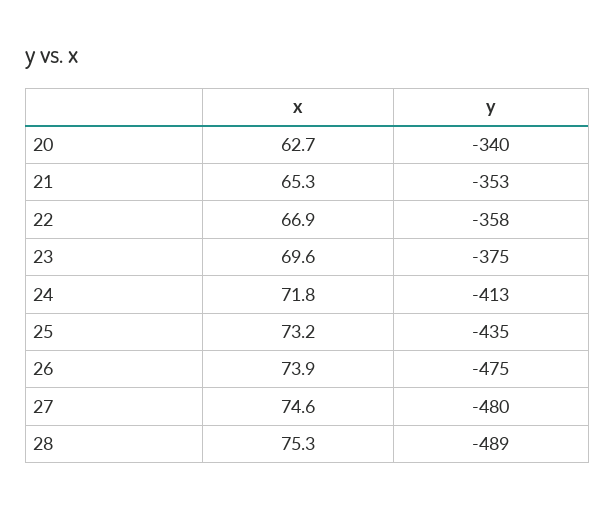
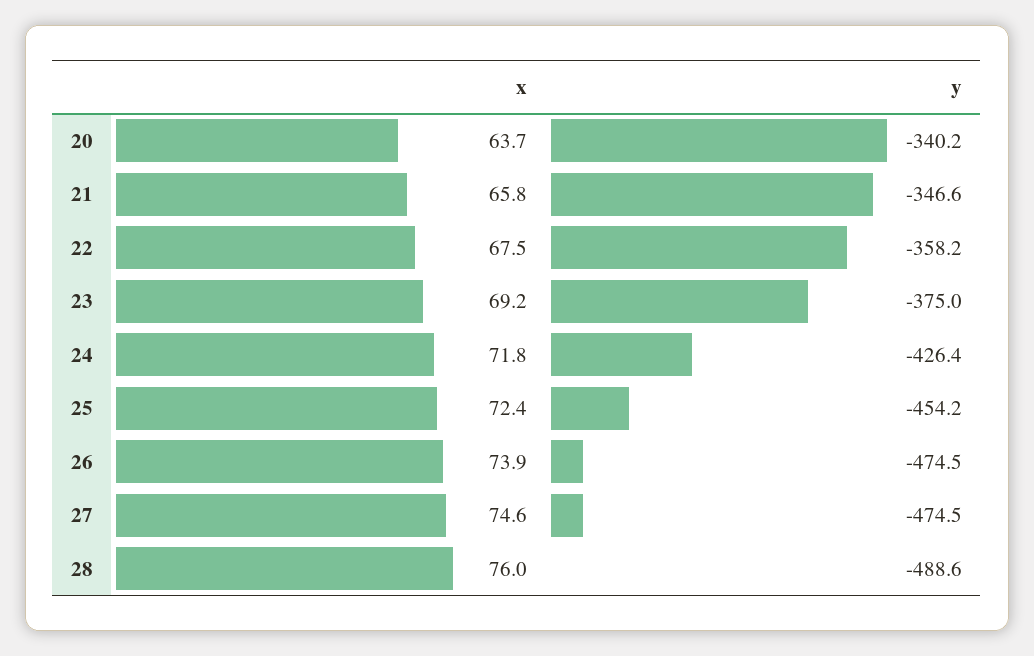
x, 20: 62.7 -> 63.7
x, 21: 65.3 -> 65.8
y, 21: -353 -> -346.6
x, 22: 66.9 -> 67.5
x, 23: 69.6 -> 69.2
y, 24: -413 -> -426.4
x, 25: 73.2 -> 72.4
y, 25: -435 -> -454.2
y, 27: -480 -> -474.5
x, 28: 75.3 -> 76

